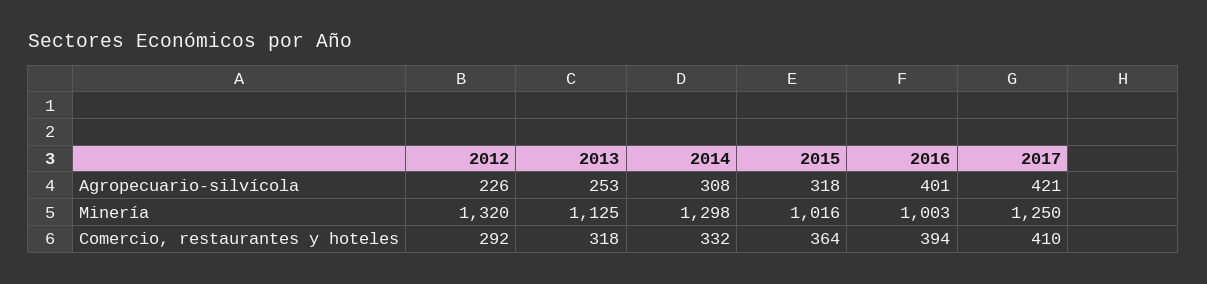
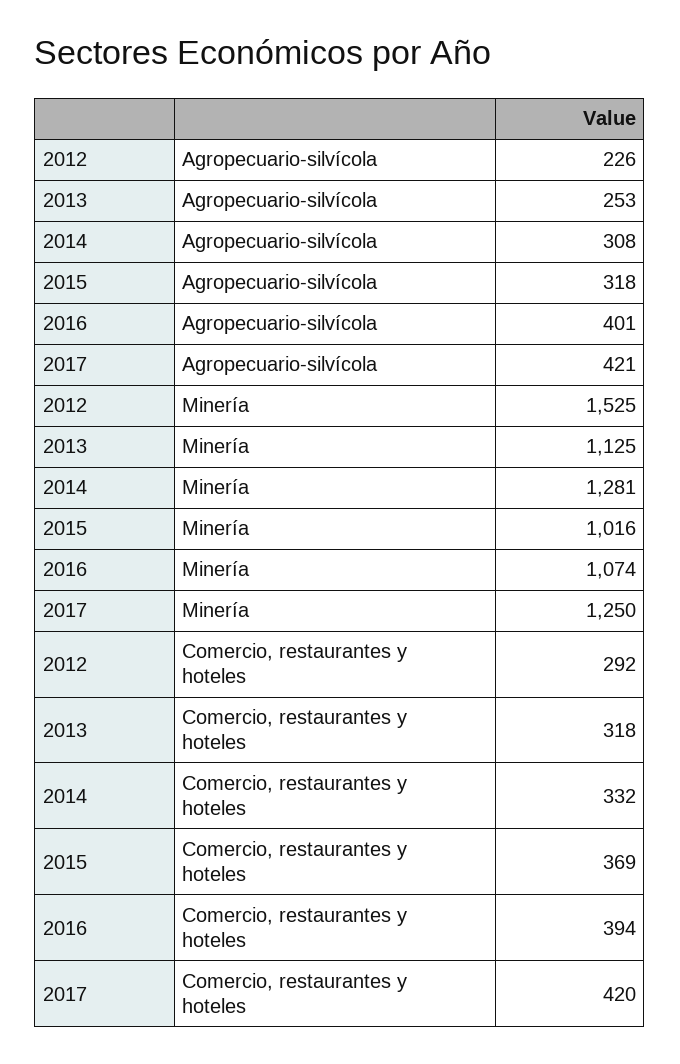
2012, Minería: 1320 -> 1525
2014, Minería: 1298 -> 1281
2016, Minería: 1003 -> 1074
2015, Comercio, restaurantes y hoteles: 364 -> 369
2017, Comercio, restaurantes y hoteles: 410 -> 420

